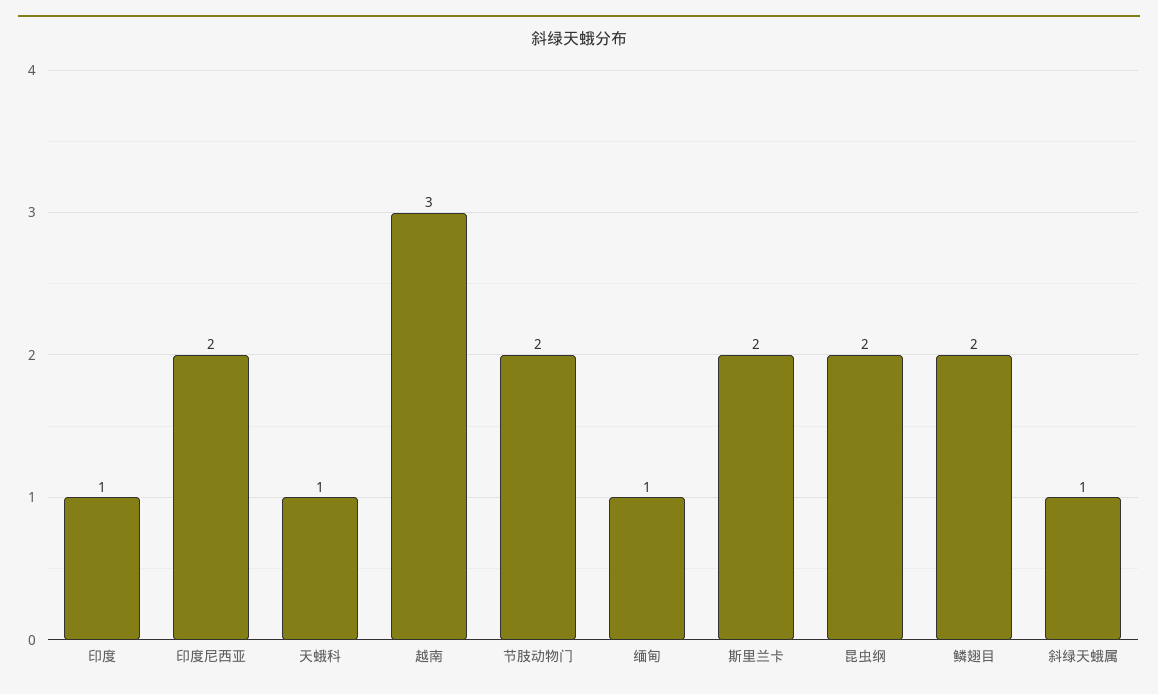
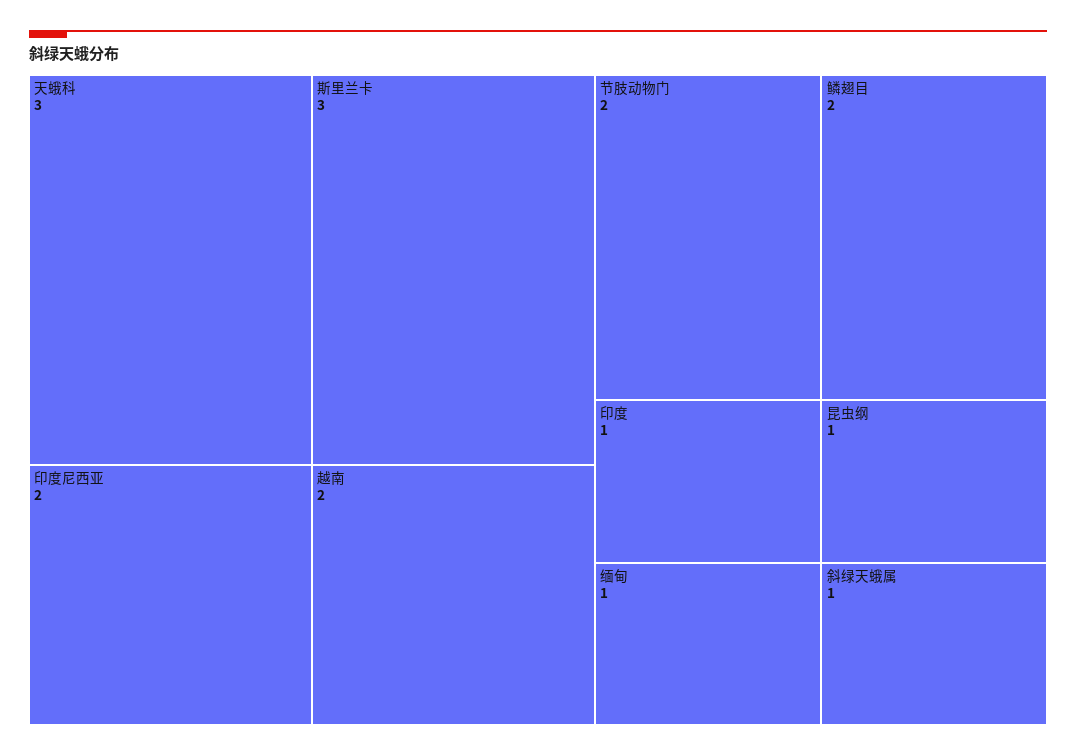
天蛾科: 1 -> 3
越南: 3 -> 2
斯里兰卡: 2 -> 3
昆虫纲: 2 -> 1

